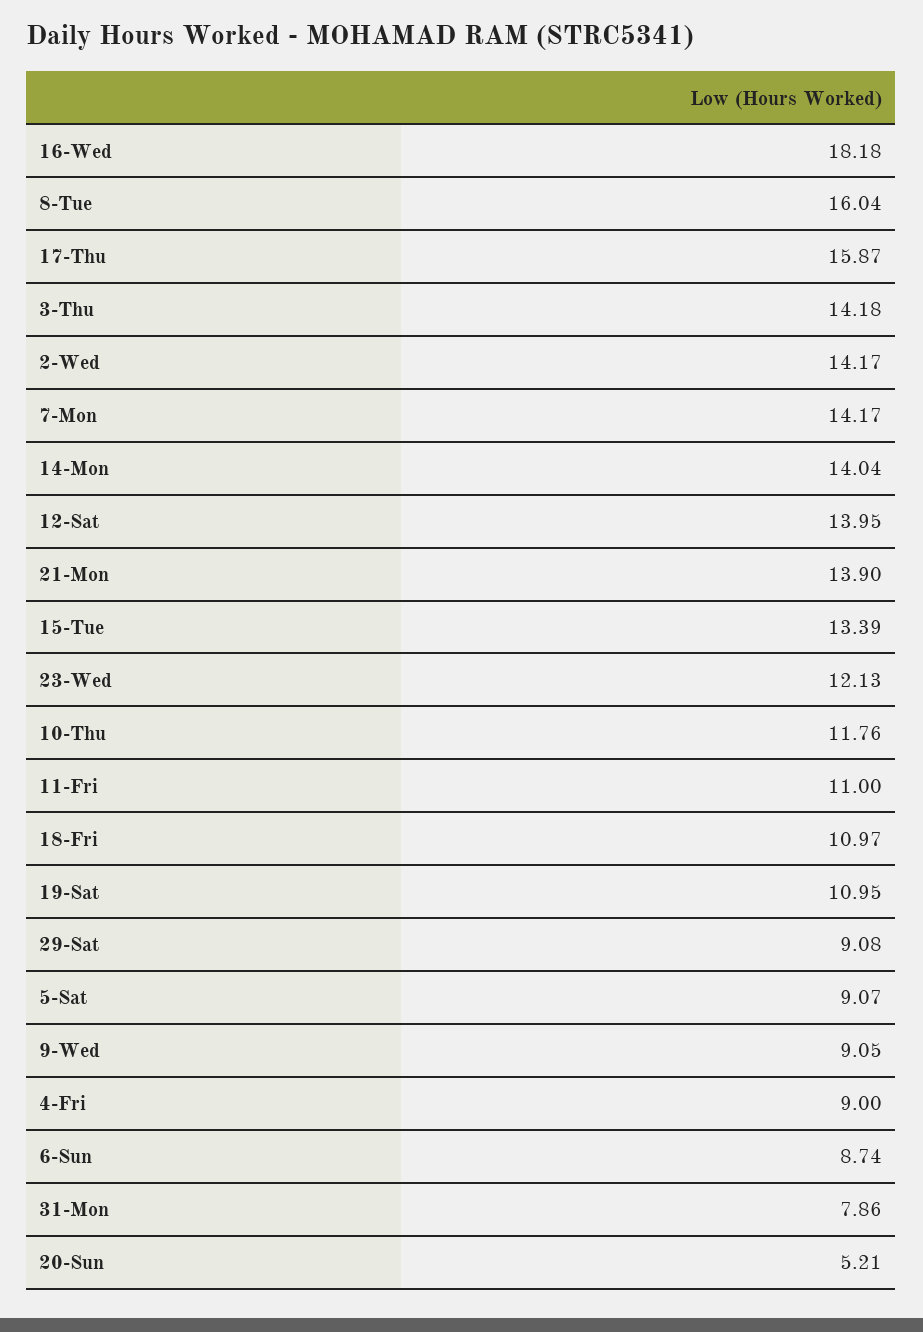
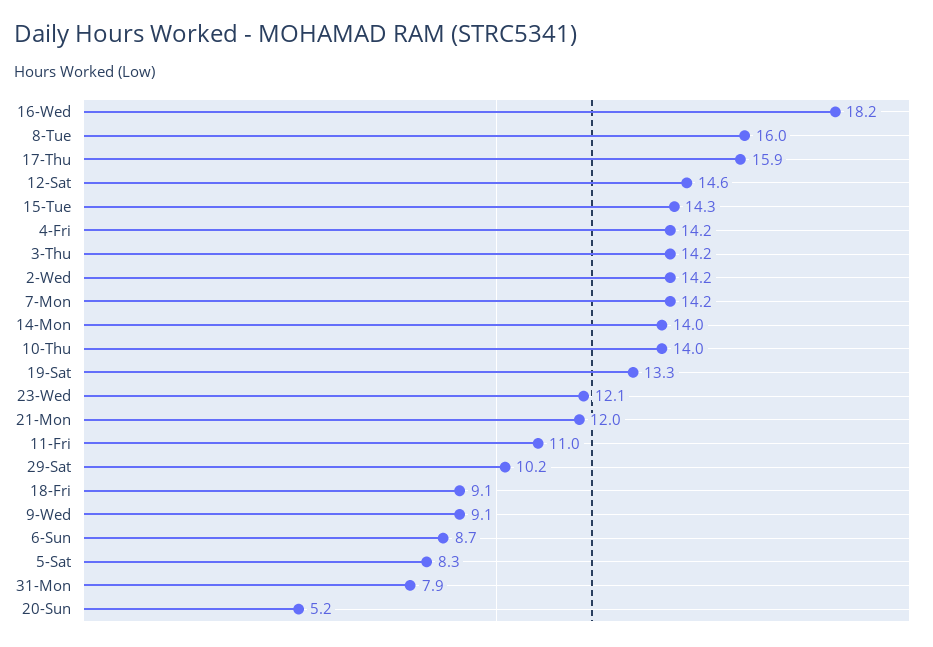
12-Sat: 13.95 -> 14.6
21-Mon: 13.9 -> 12
15-Tue: 13.39 -> 14.3
10-Thu: 11.76 -> 14
18-Fri: 10.97 -> 9.1
19-Sat: 10.95 -> 13.3
29-Sat: 9.08 -> 10.2
5-Sat: 9.07 -> 8.3
4-Fri: 9 -> 14.2

